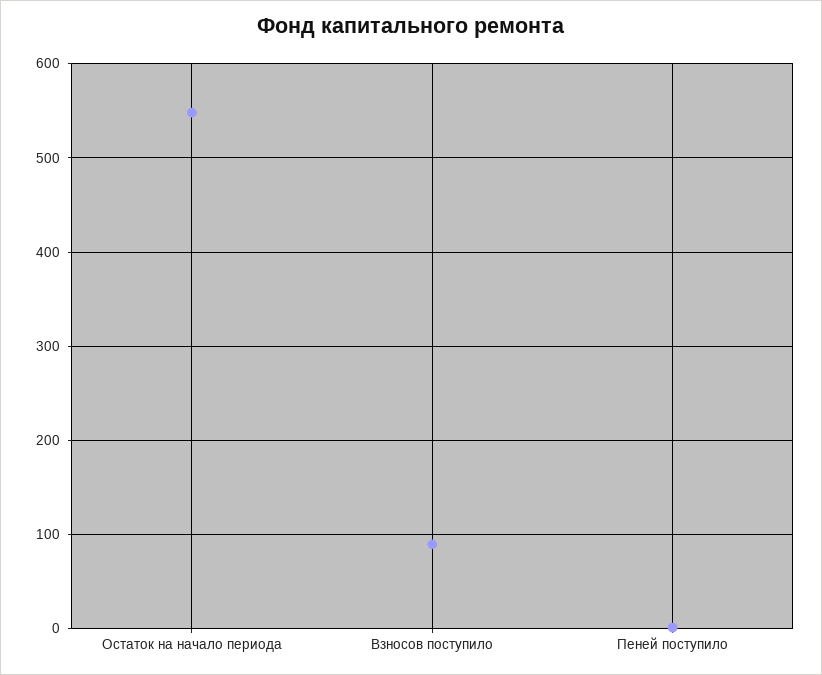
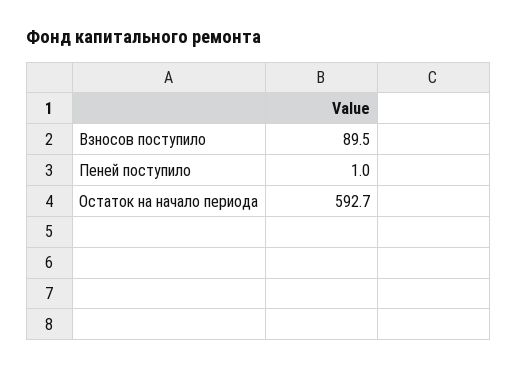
Остаток на начало периода: 550 -> 592.7

